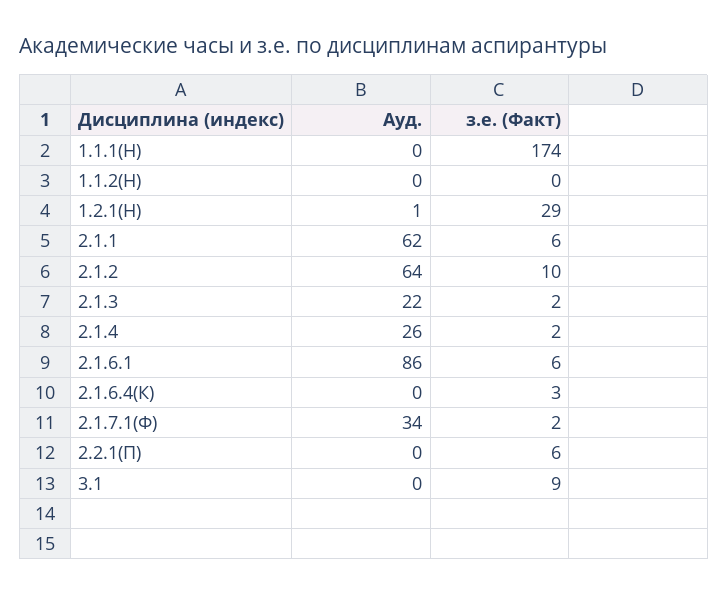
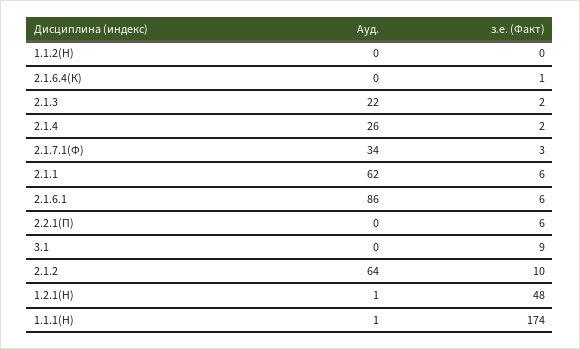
Ауд., 1.1.1(Н): 0 -> 1
з.е. (Факт), 1.2.1(Н): 29 -> 48
з.е. (Факт), 2.1.6.4(К): 3 -> 1
з.е. (Факт), 2.1.7.1(Ф): 2 -> 3

